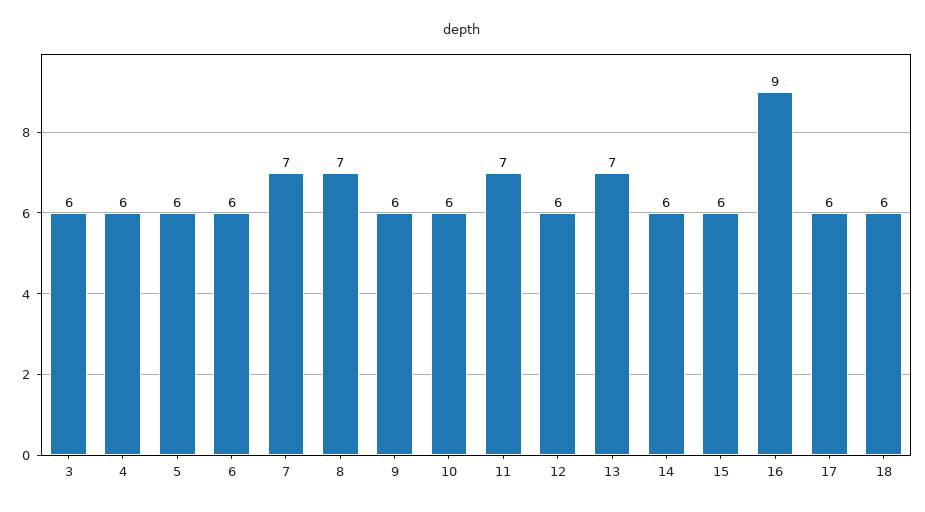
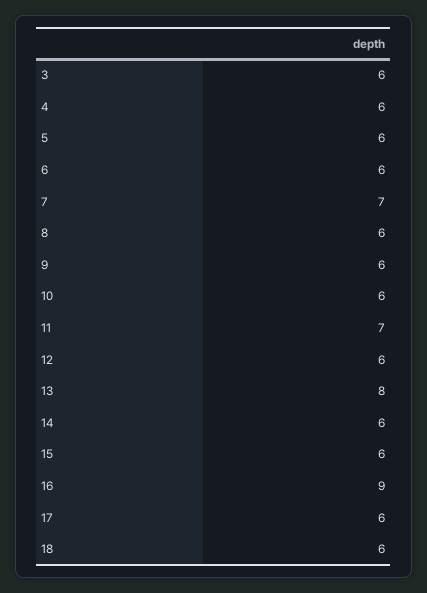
8: 7 -> 6
13: 7 -> 8

